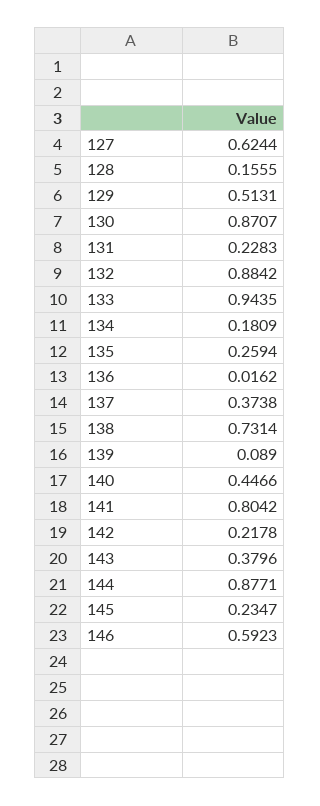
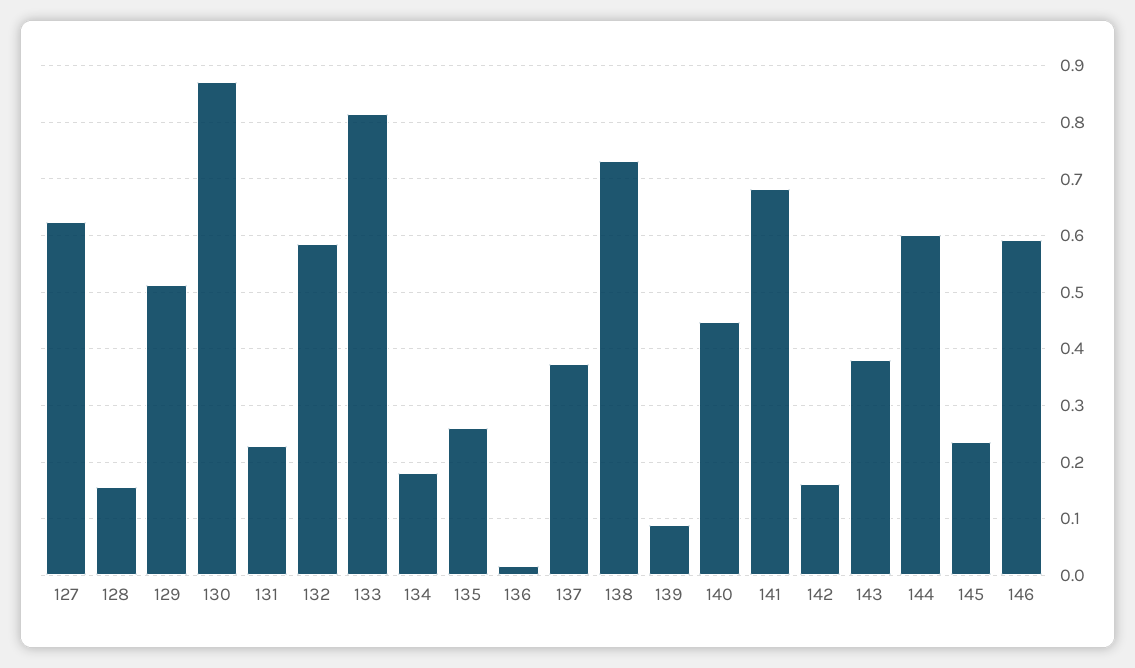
132: 0.8842 -> 0.58
133: 0.9435 -> 0.82
141: 0.8042 -> 0.68
142: 0.2178 -> 0.16
144: 0.8771 -> 0.6

